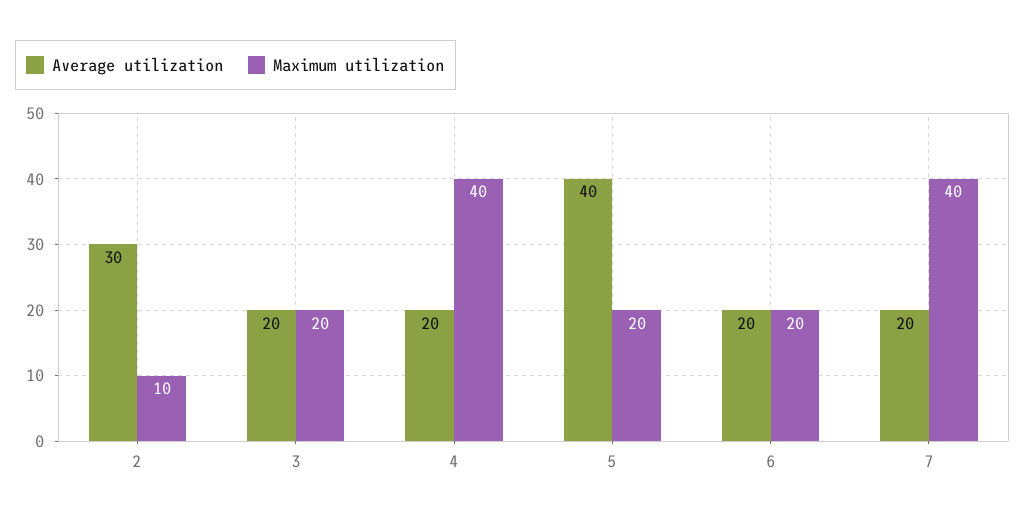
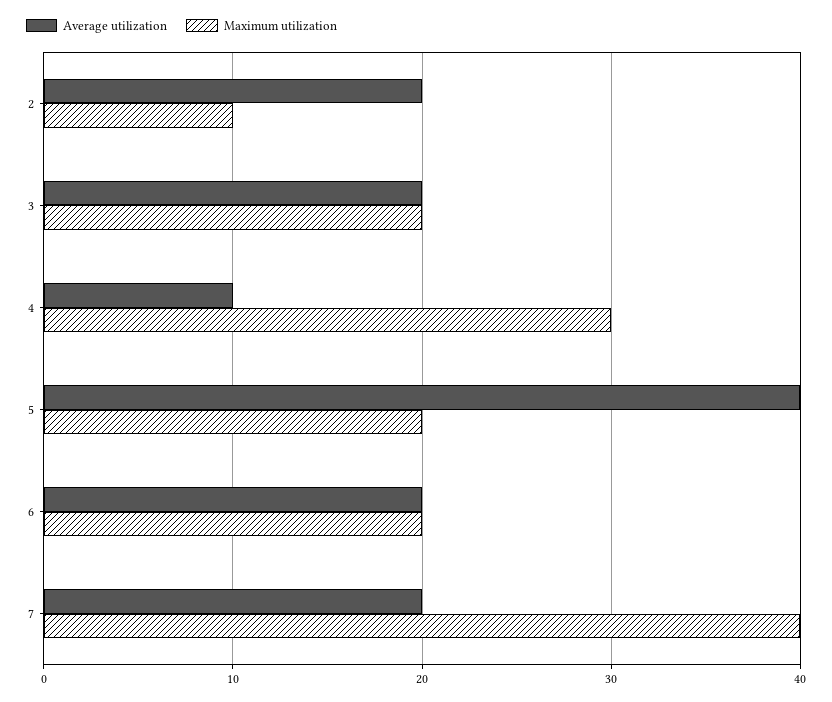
Average utilization, 2: 30 -> 20
Average utilization, 4: 20 -> 10
Maximum utilization, 4: 40 -> 30

